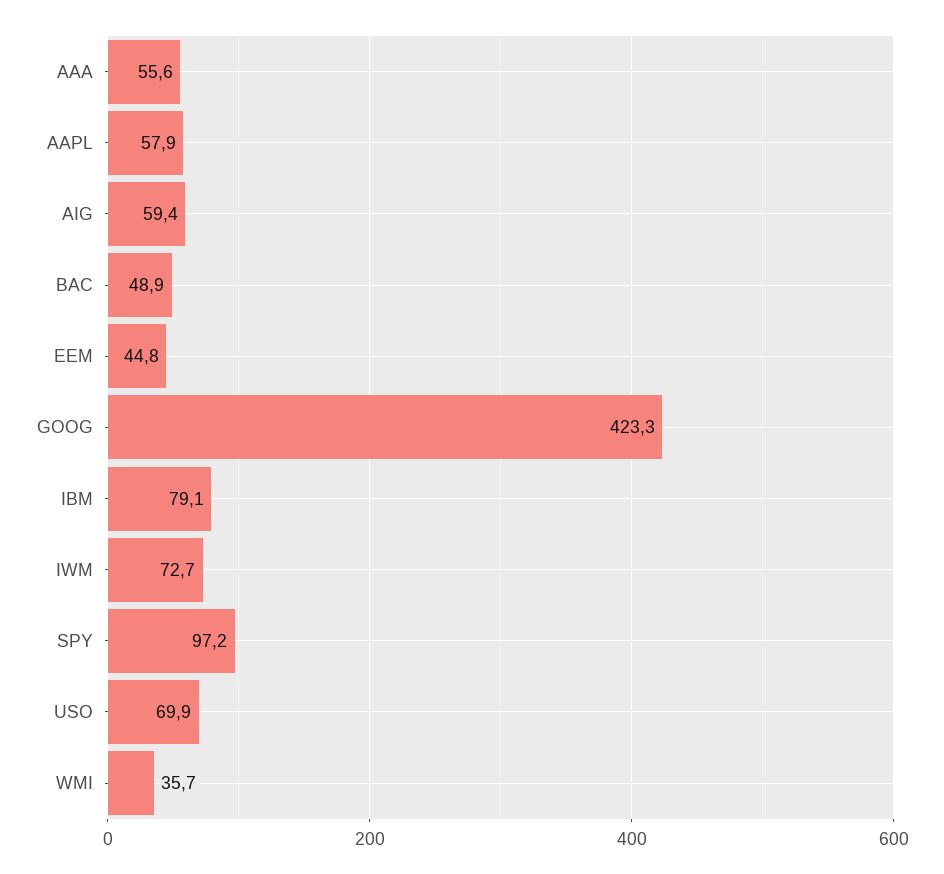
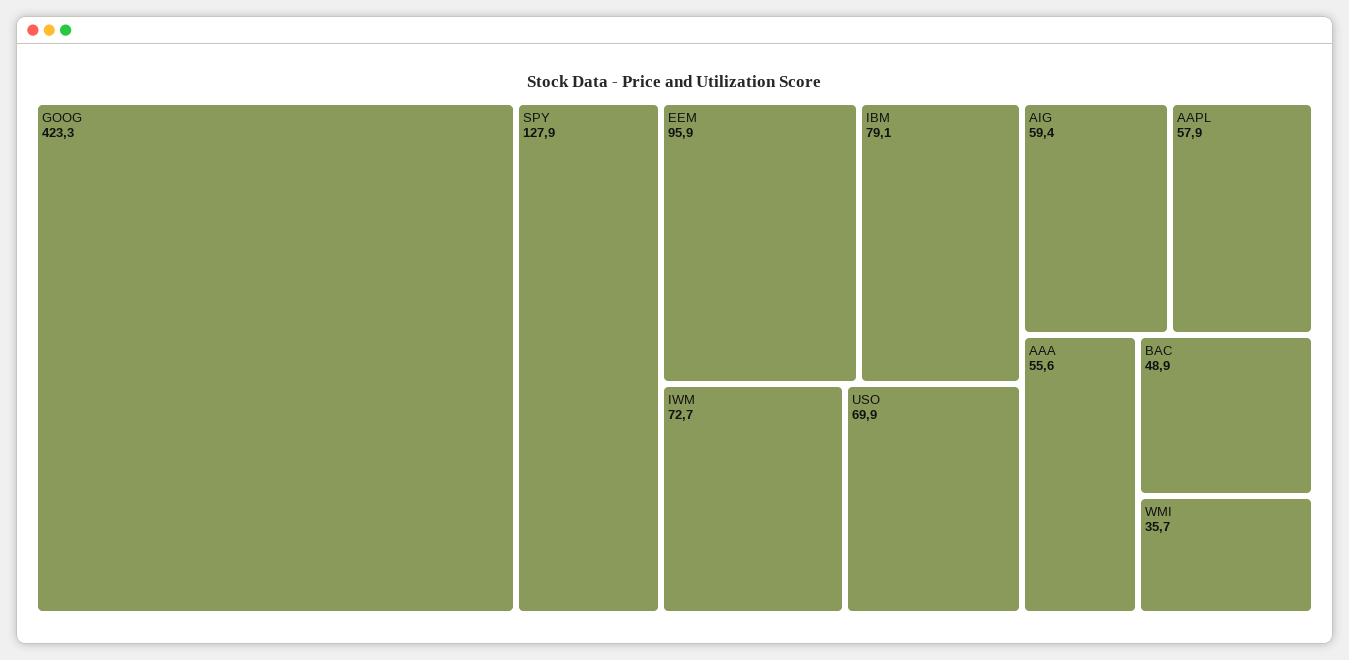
EEM: 44.8 -> 95.9
SPY: 97.2 -> 127.9

